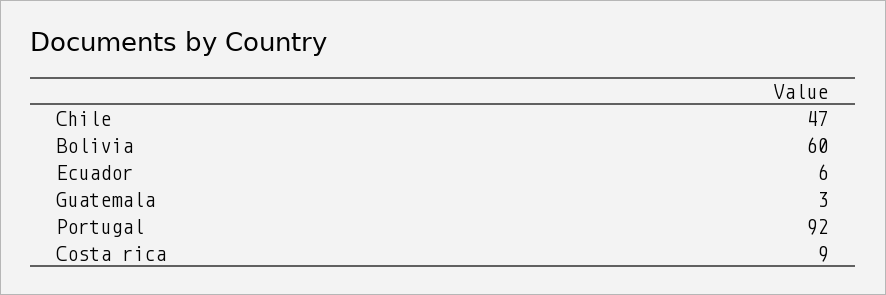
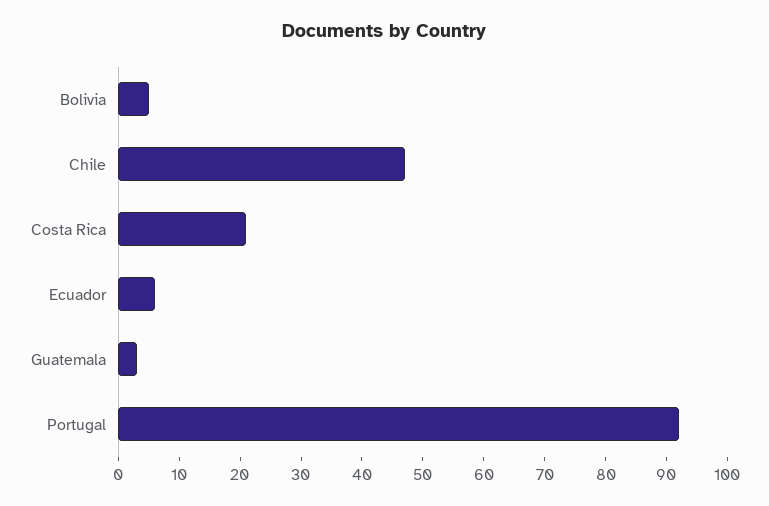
Bolivia: 60 -> 5
Costa rica: 9 -> 20

